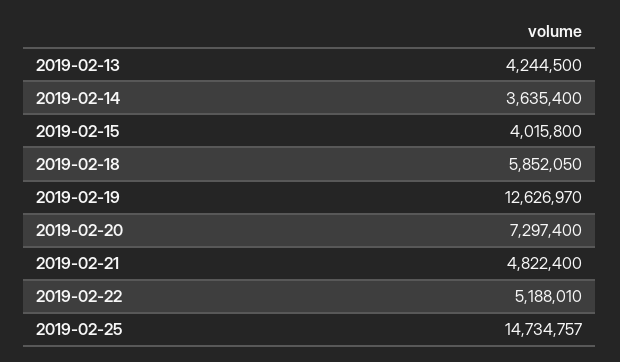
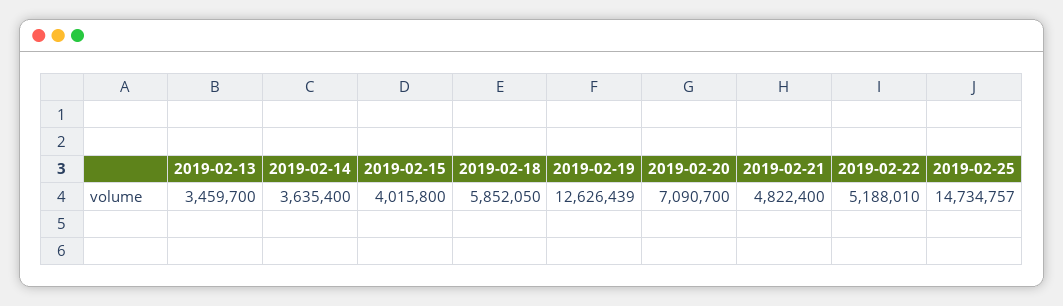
2019-02-13: 4244500 -> 3459700
2019-02-19: 12626970 -> 12626439
2019-02-20: 7297400 -> 7090700

